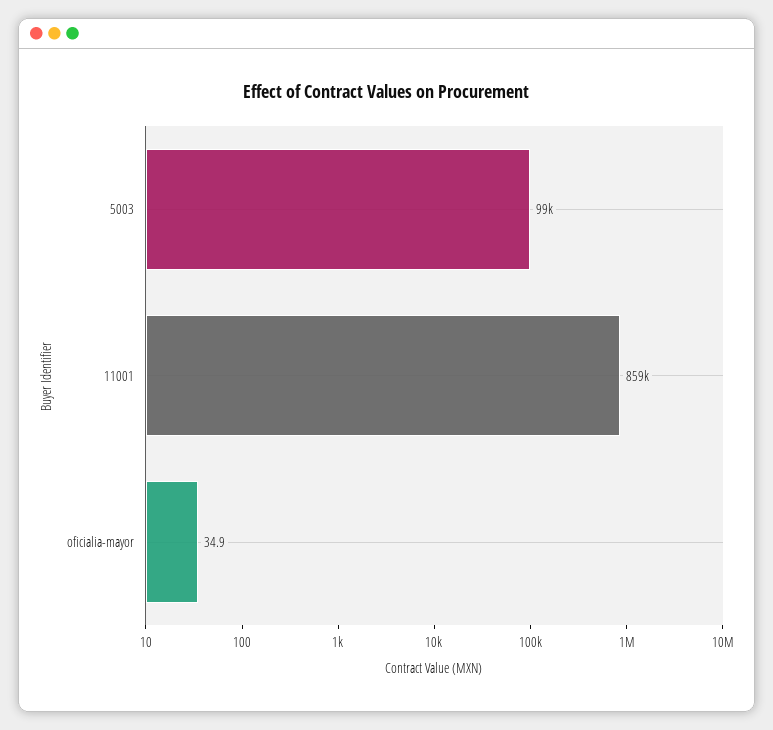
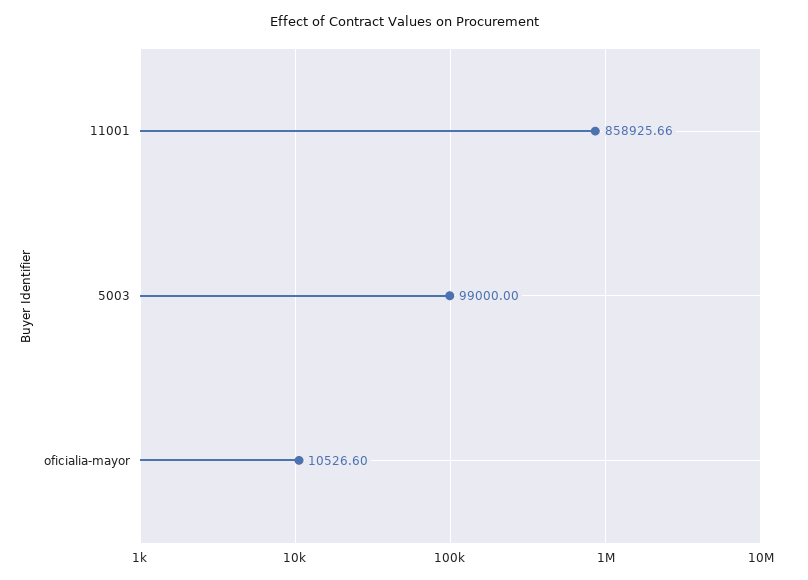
oficialia-mayor: 34.9 -> 10526.6

